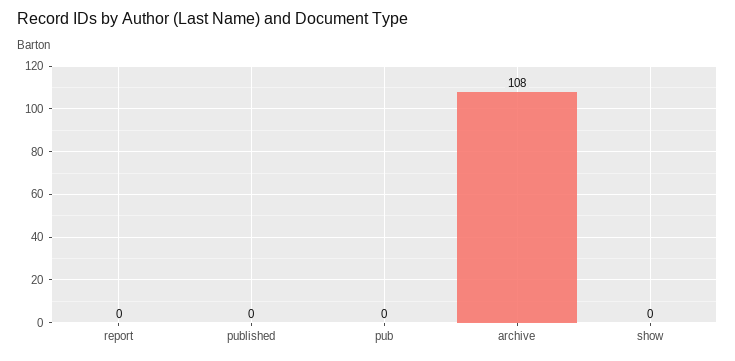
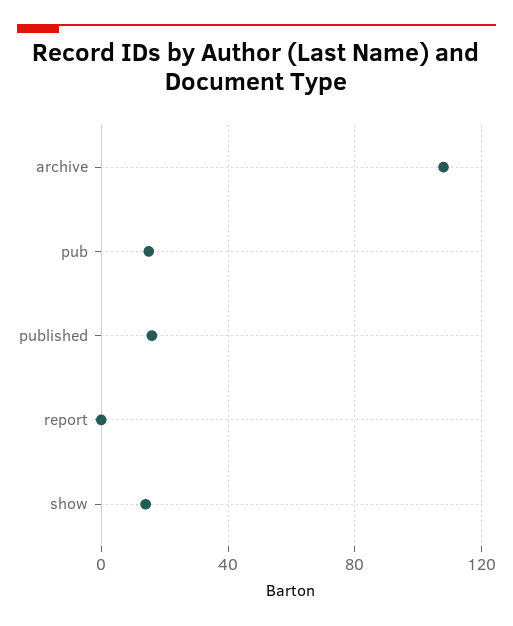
published: 0 -> 15
pub: 0 -> 15
show: 0 -> 15

